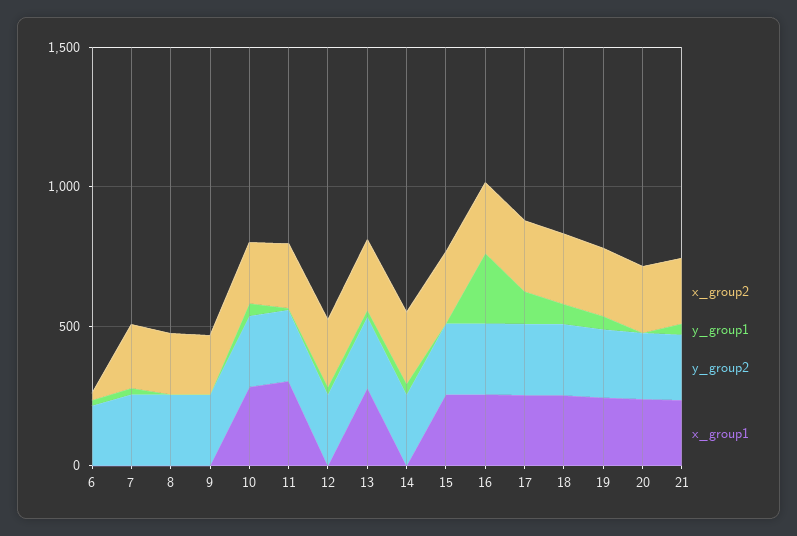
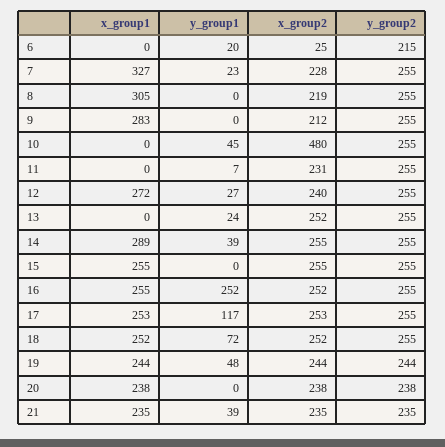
x_group1, 7: 0 -> 327
x_group1, 8: 0 -> 305
x_group1, 9: 0 -> 283
x_group2, 10: 200 -> 480
x_group1, 10: 300 -> 0
x_group1, 11: 300 -> 0
x_group1, 12: 0 -> 272
x_group1, 13: 300 -> 0
x_group1, 14: 0 -> 289

